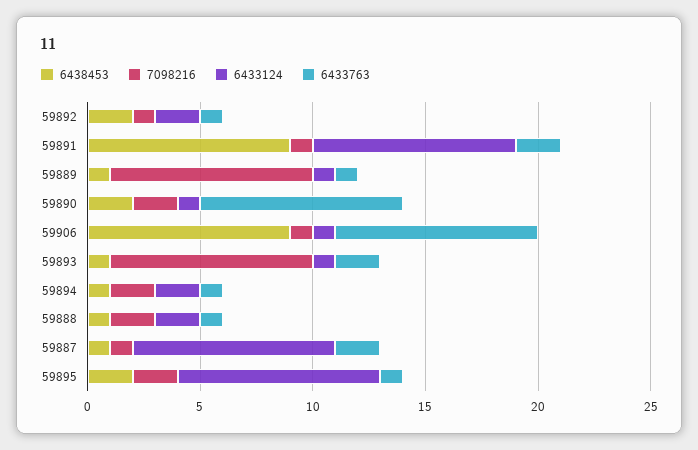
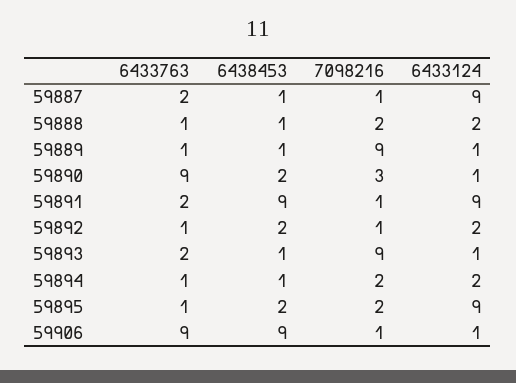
7098216, 59890: 2 -> 3

